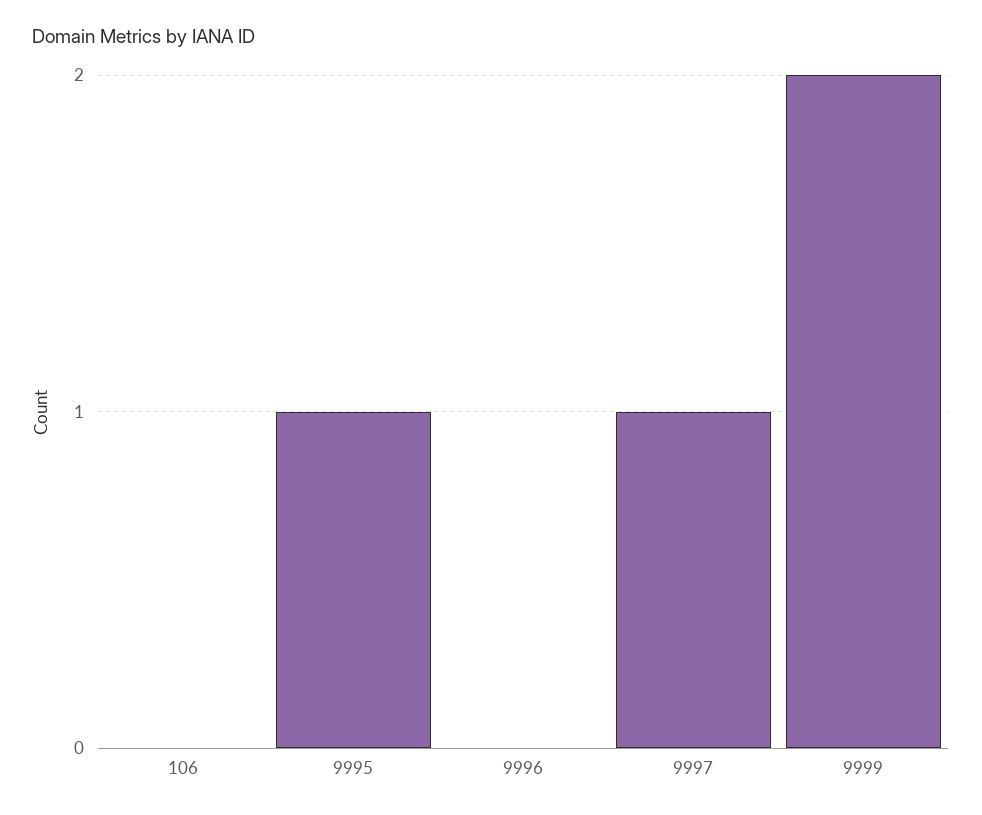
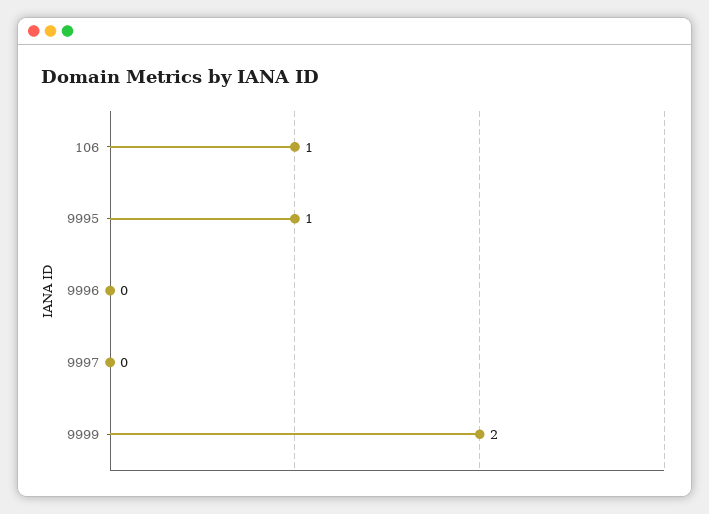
106: 0 -> 1
9997: 1 -> 0

